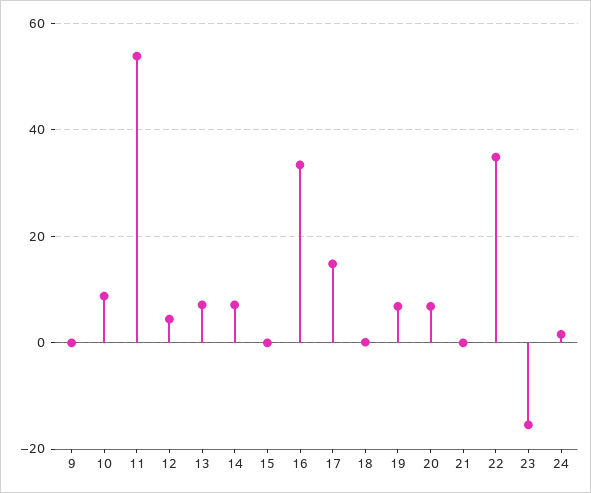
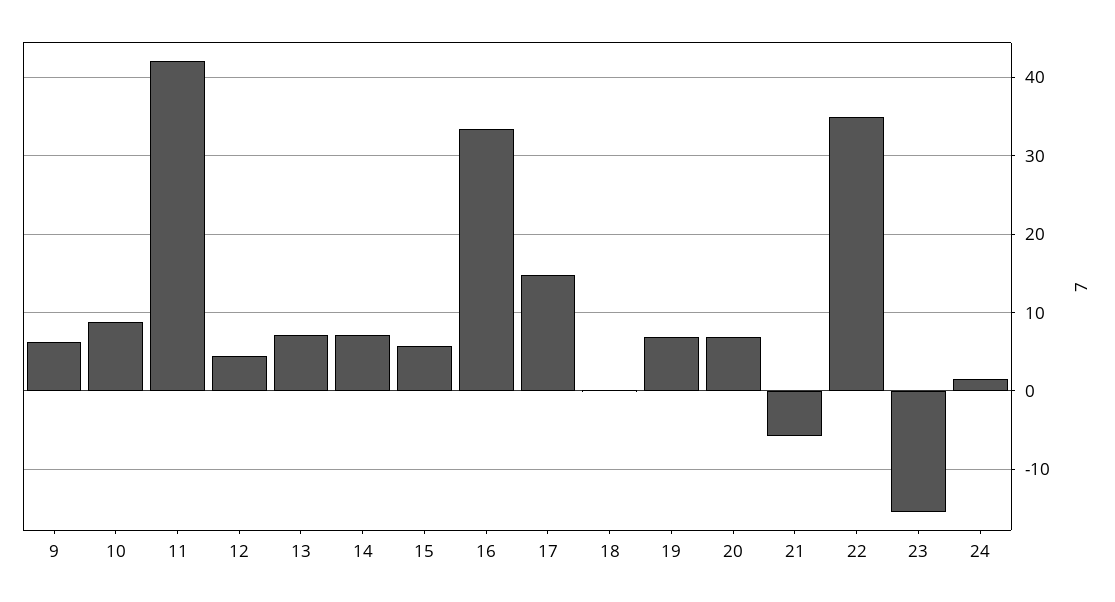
9: 0 -> 6
11: 54 -> 42
15: 0 -> 6
21: 0 -> -6

